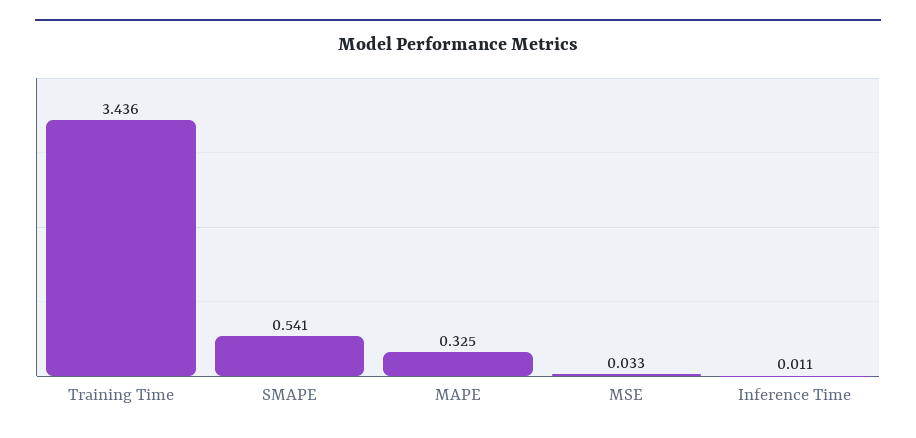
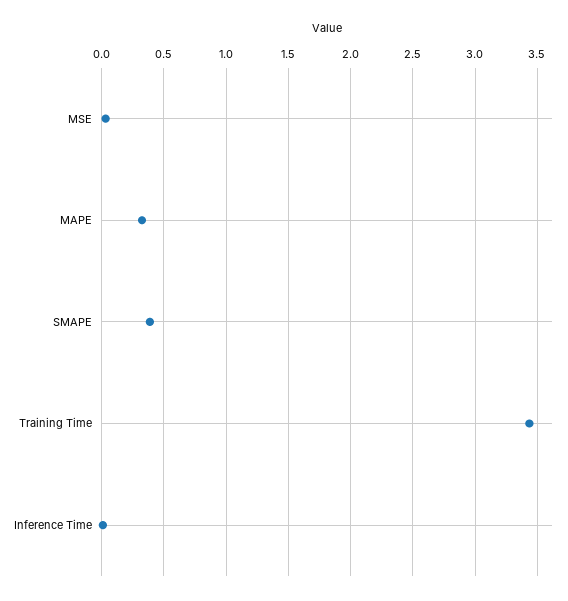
SMAPE: 0.541 -> 0.4

